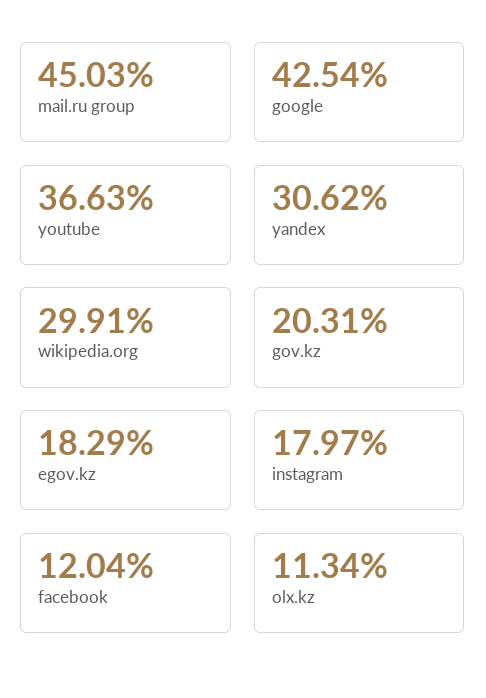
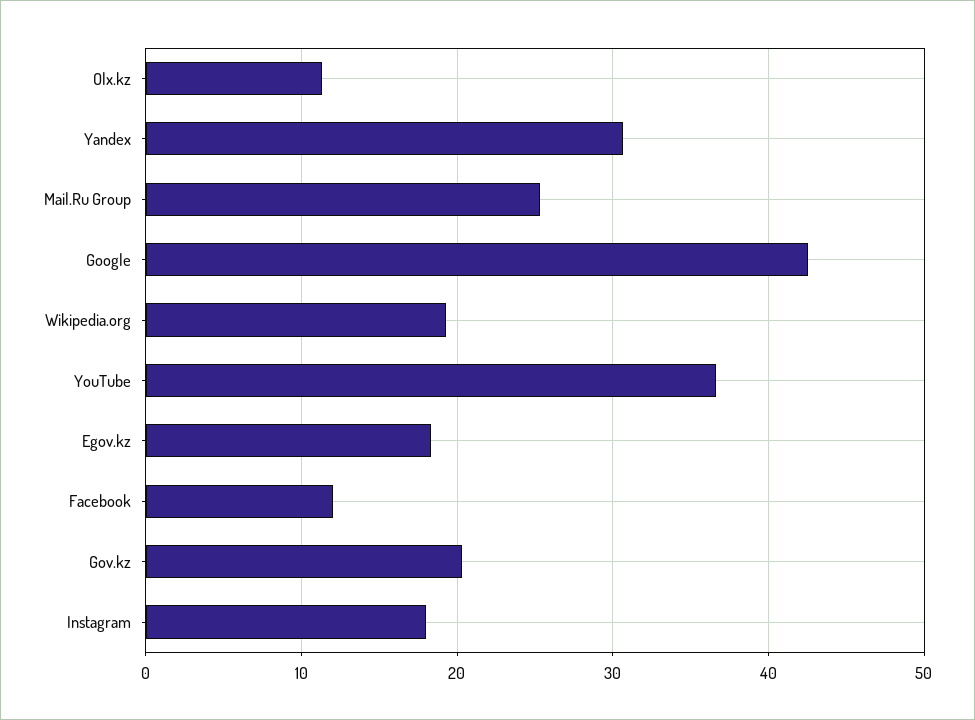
mail.ru group: 45.03 -> 25
wikipedia.org: 29.91 -> 19

